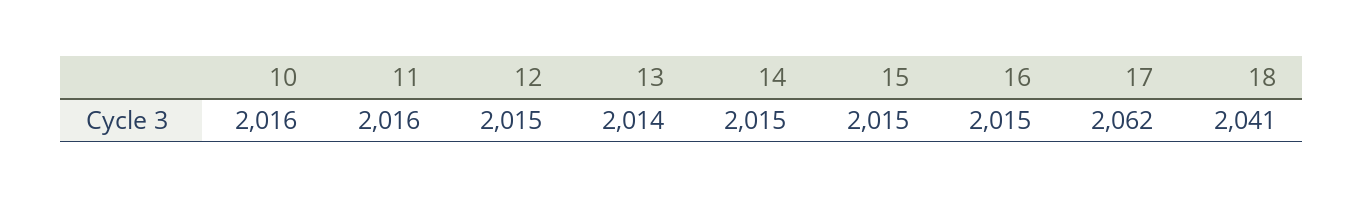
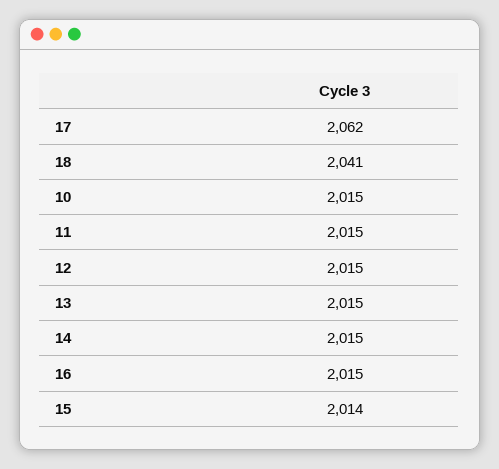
10: 2016 -> 2015
11: 2016 -> 2015
13: 2014 -> 2015
15: 2015 -> 2014

